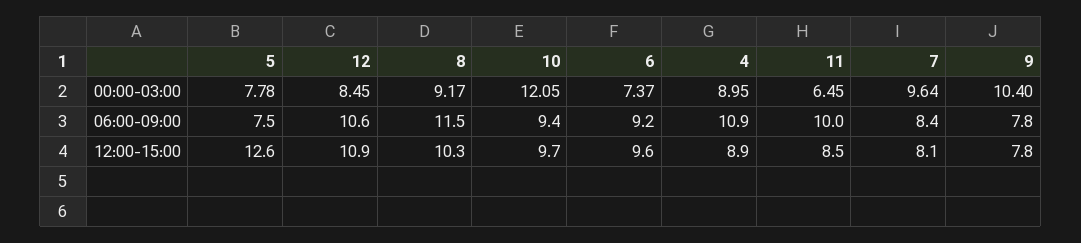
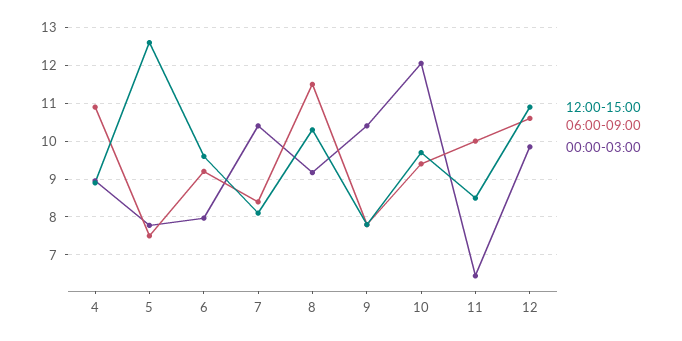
00:00-03:00, 12: 8.45 -> 9.8
00:00-03:00, 6: 7.37 -> 8
00:00-03:00, 7: 9.64 -> 10.4

